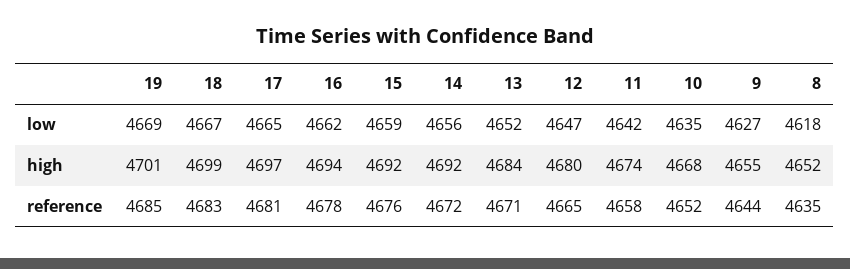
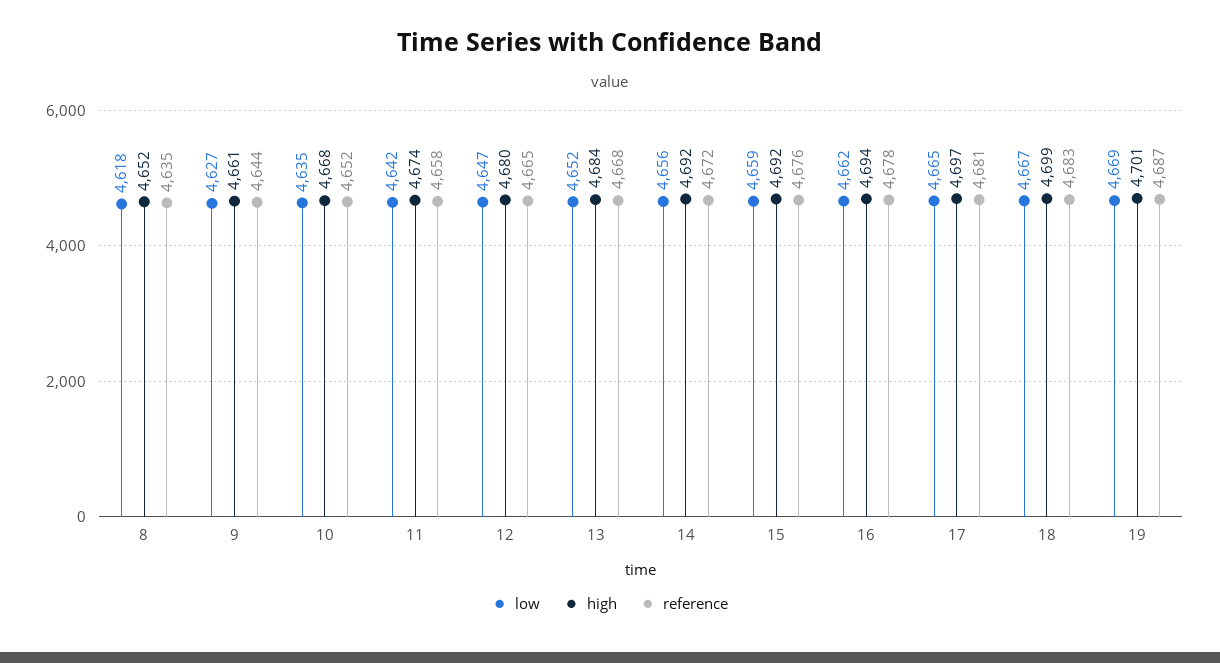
high, 9: 4655 -> 4661
reference, 19: 4685 -> 4687
reference, 13: 4671 -> 4668

